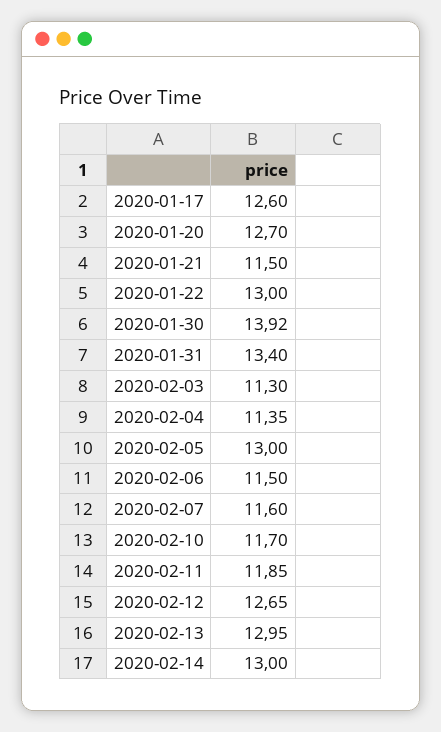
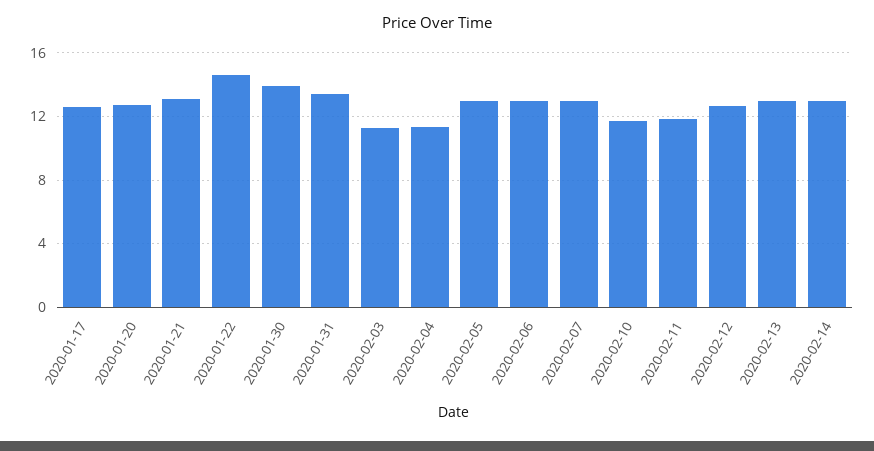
2020-01-21: 11.5 -> 13
2020-01-22: 13 -> 14.5
2020-02-06: 11.5 -> 13
2020-02-07: 11.6 -> 13

